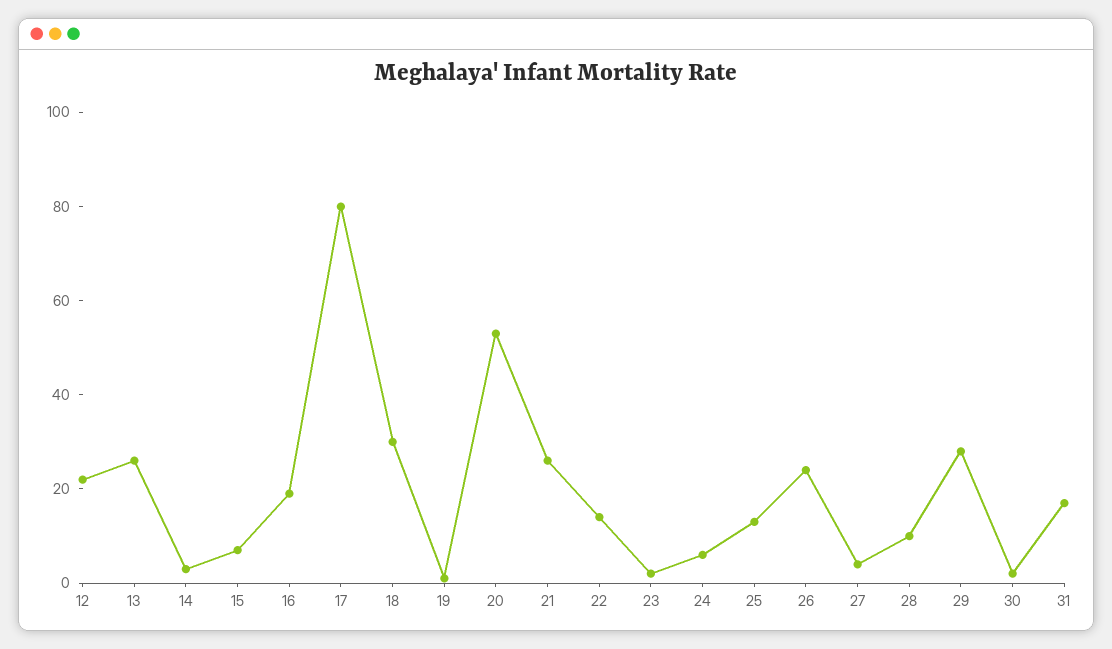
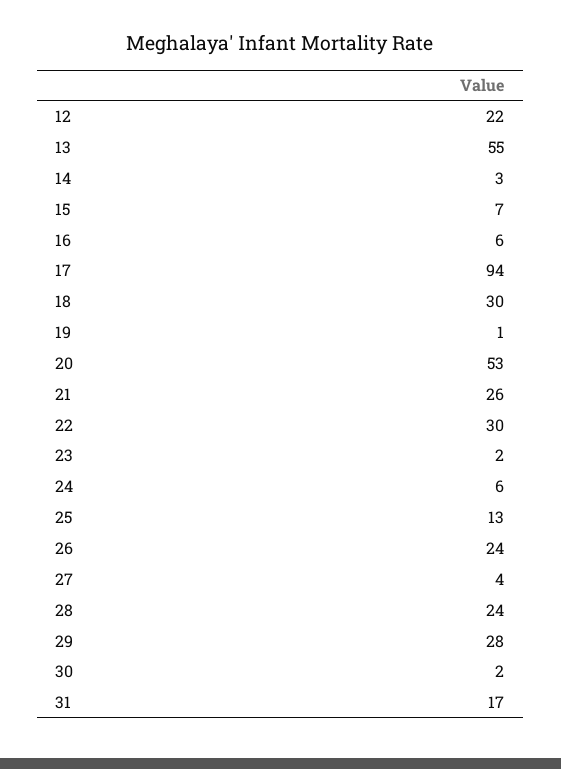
13: 25 -> 55
16: 20 -> 6
17: 80 -> 94
22: 15 -> 30
28: 10 -> 24

